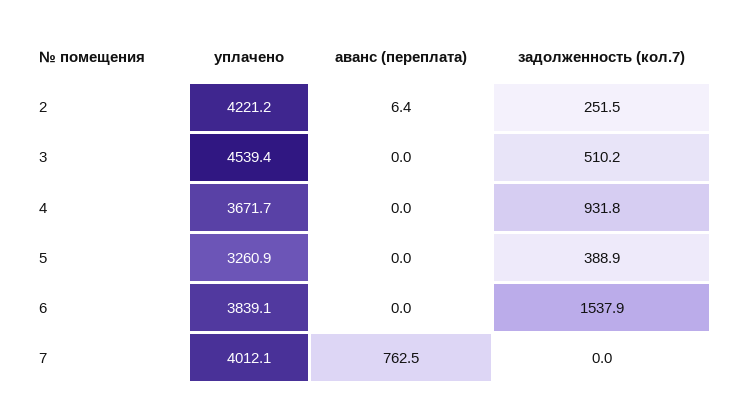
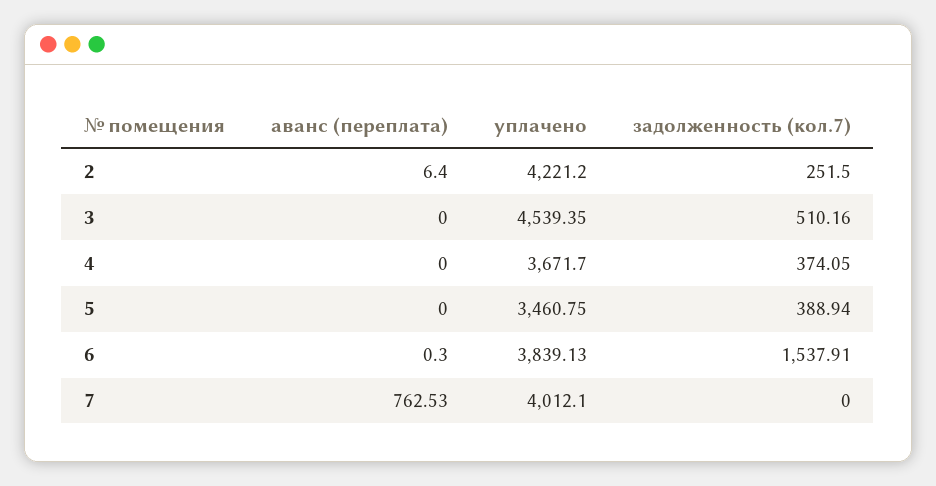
задолженность (кол.7), 4: 931.8 -> 374.05
уплачено, 5: 3260.9 -> 3460.75
аванс (переплата), 6: 0 -> 0.3

